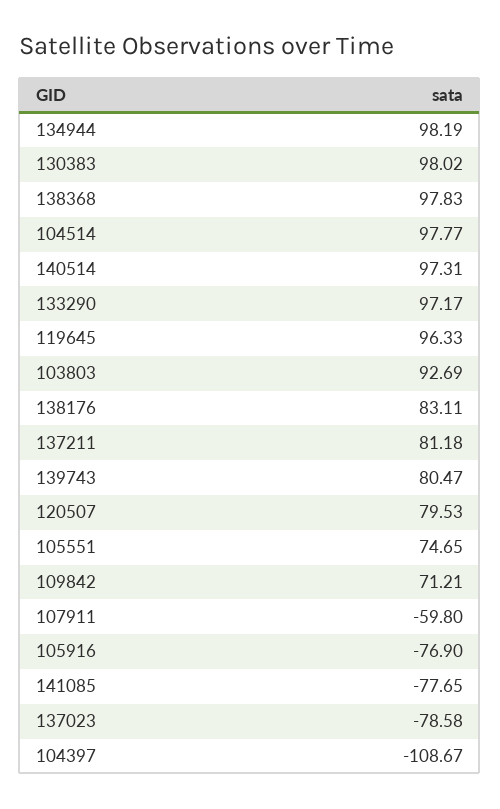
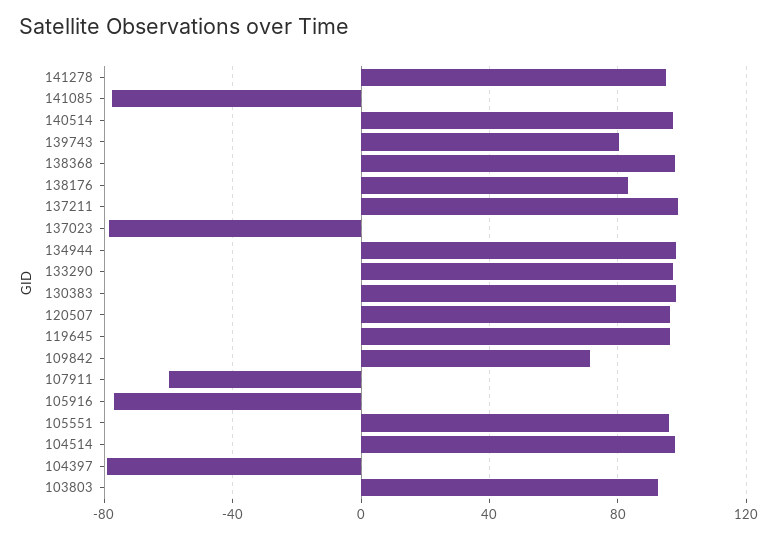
137211: 81.18 -> 100
120507: 79.53 -> 95
105551: 74.65 -> 95
104397: -108.67 -> -80
141278: none -> 95

